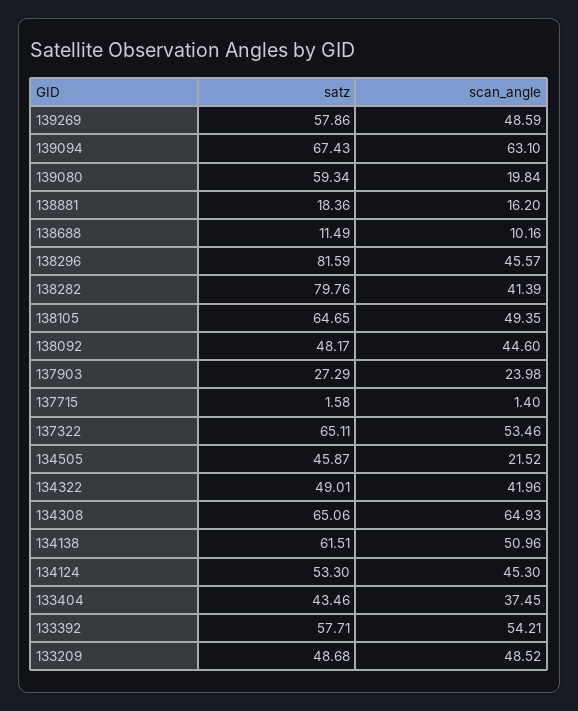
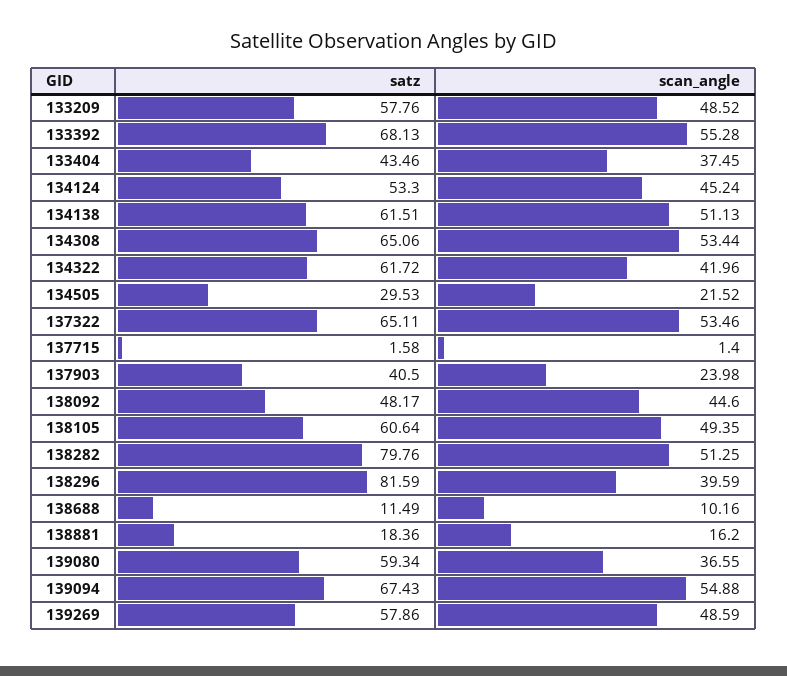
scan_angle, 139094: 63.1 -> 54.88
scan_angle, 139080: 19.84 -> 36.55
scan_angle, 138296: 45.57 -> 39.59
scan_angle, 138282: 41.39 -> 51.25
satz, 138105: 64.65 -> 60.64
satz, 137903: 27.29 -> 40.5
satz, 134505: 45.87 -> 29.53
satz, 134322: 49.01 -> 61.72
scan_angle, 134308: 64.93 -> 53.44
scan_angle, 134138: 50.96 -> 51.13
scan_angle, 134124: 45.3 -> 45.24
satz, 133392: 57.71 -> 68.13
scan_angle, 133392: 54.21 -> 55.28
satz, 133209: 48.68 -> 57.76

